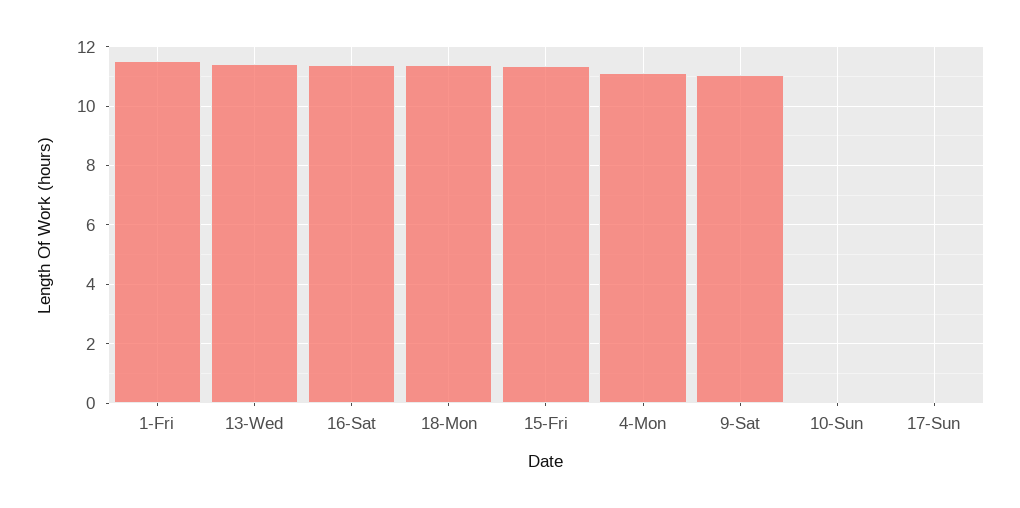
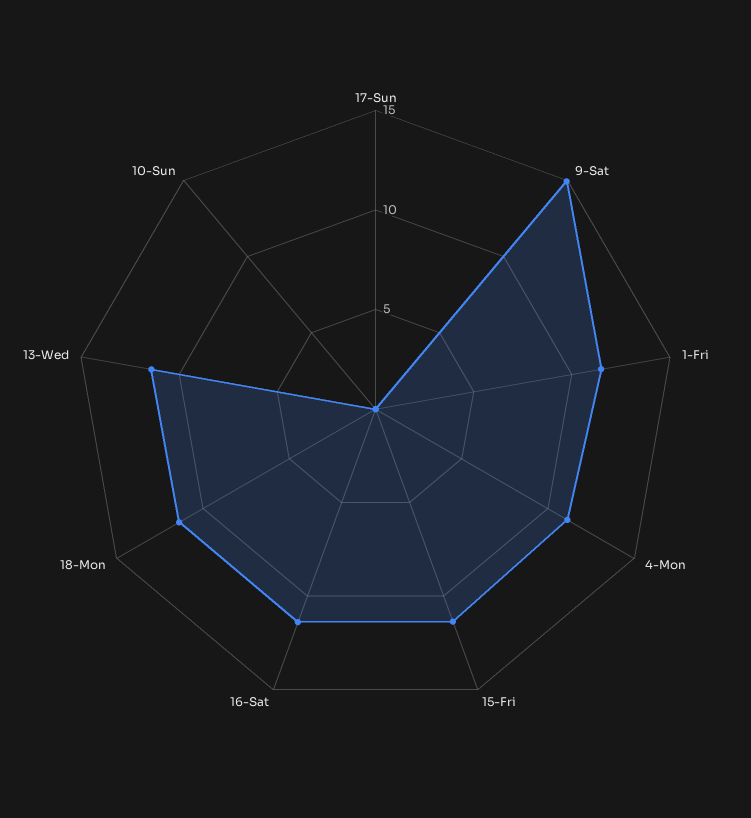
9-Sat: 11 -> 15

